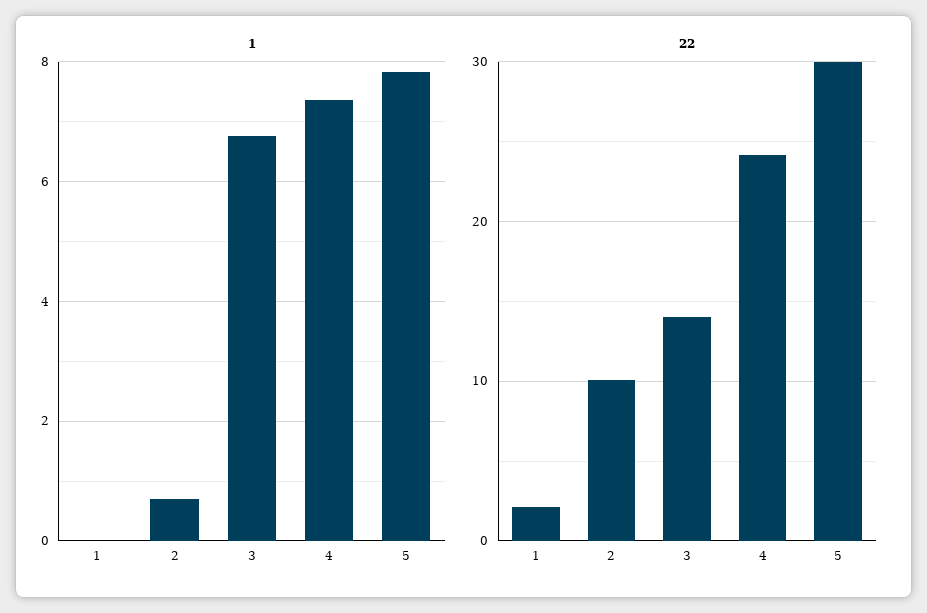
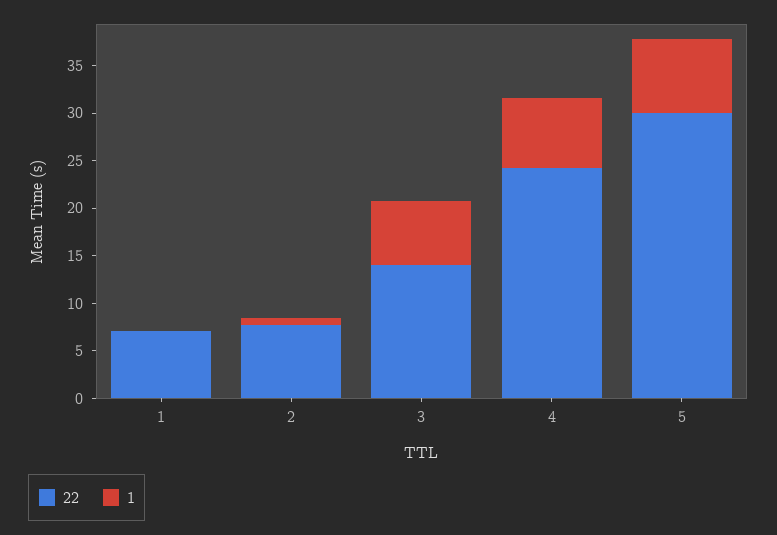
22, 1: 2 -> 7
22, 2: 10 -> 8

